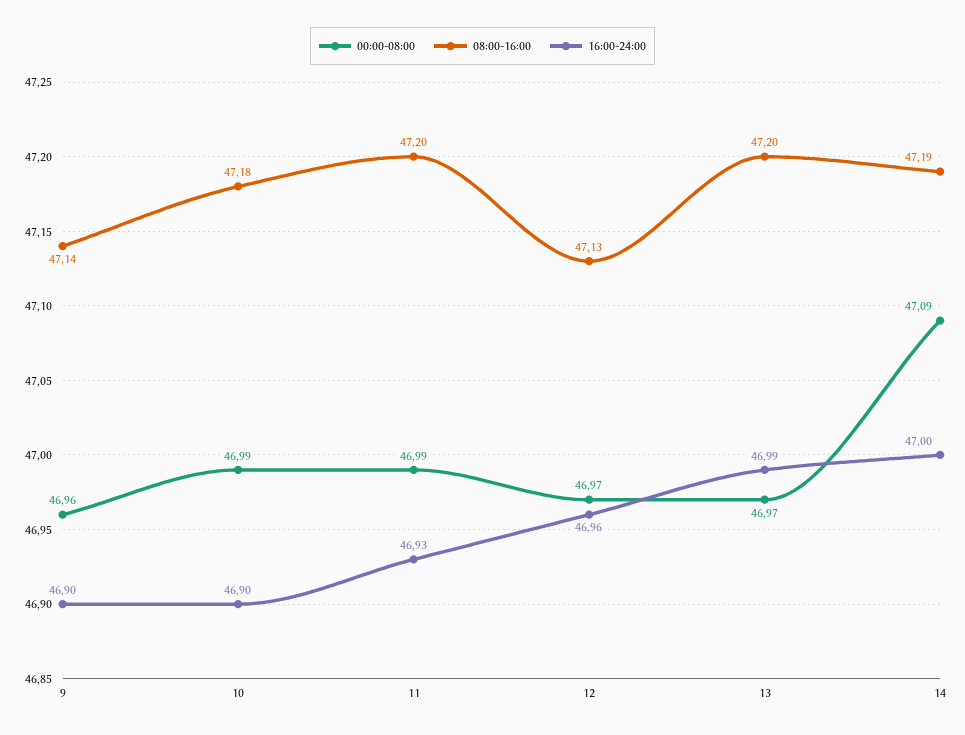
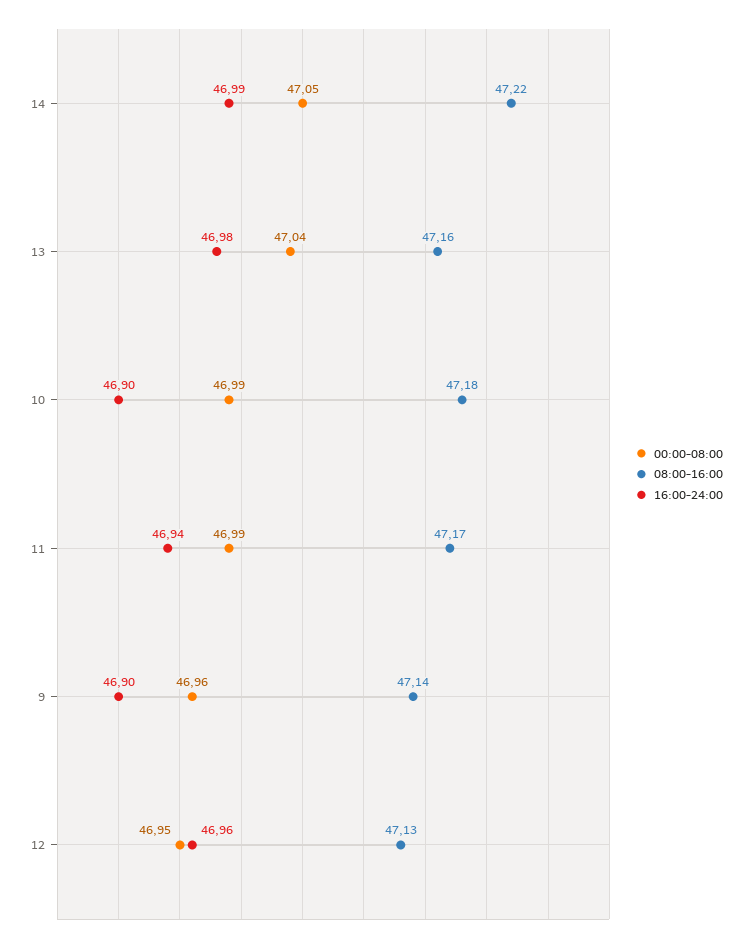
08:00-16:00, 11: 47.2 -> 47.17
16:00-24:00, 11: 46.93 -> 46.94
00:00-08:00, 12: 46.97 -> 46.95
00:00-08:00, 13: 46.97 -> 47.04
08:00-16:00, 13: 47.2 -> 47.16
16:00-24:00, 13: 46.99 -> 46.98
00:00-08:00, 14: 47.09 -> 47.05
08:00-16:00, 14: 47.19 -> 47.22
16:00-24:00, 14: 47 -> 46.99

